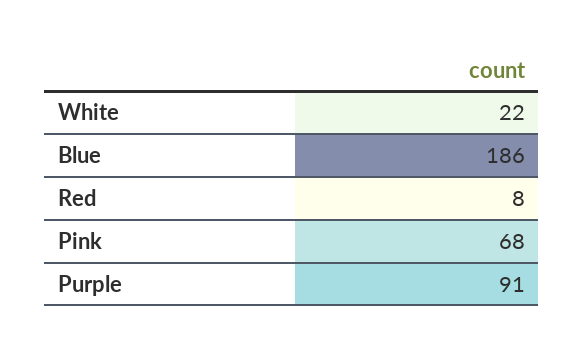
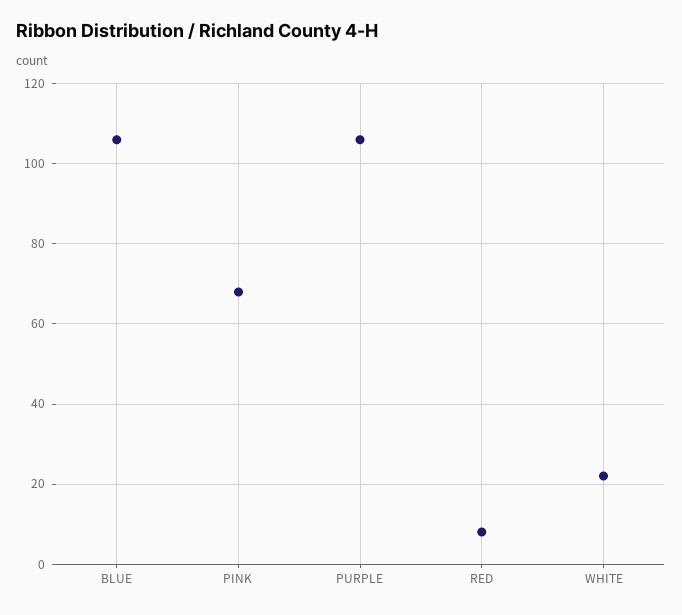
Blue: 186 -> 105
Purple: 91 -> 105

